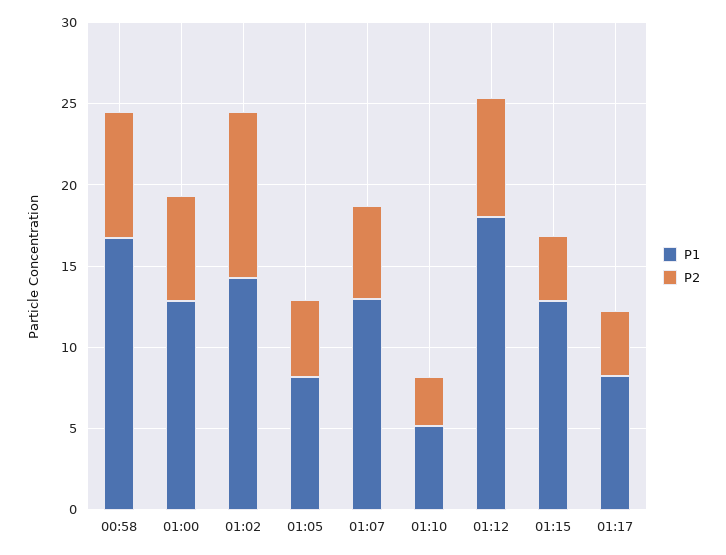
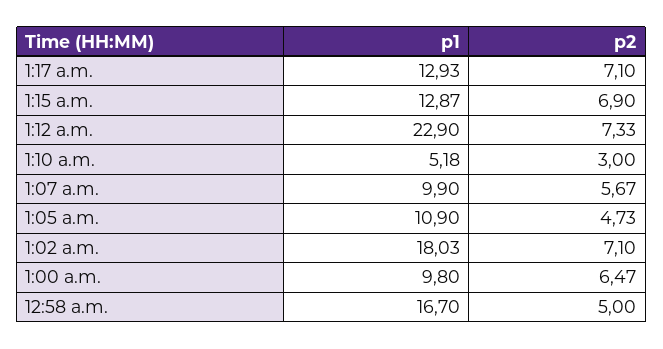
P2, 00:58: 8 -> 5
P1, 01:00: 13 -> 9.8
P1, 01:02: 14 -> 18.03
P2, 01:02: 10 -> 7.1
P1, 01:05: 8 -> 10.9
P1, 01:07: 13 -> 9.9
P1, 01:12: 18 -> 22.9
P2, 01:15: 4 -> 6.9
P1, 01:17: 8 -> 12.93
P2, 01:17: 4 -> 7.1

